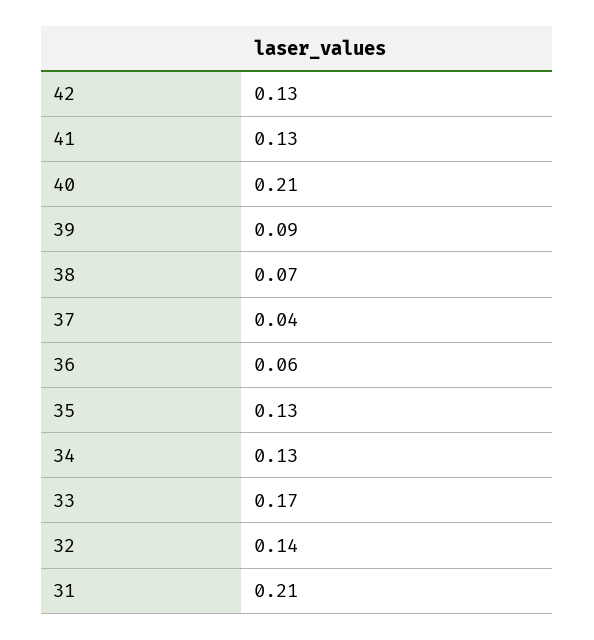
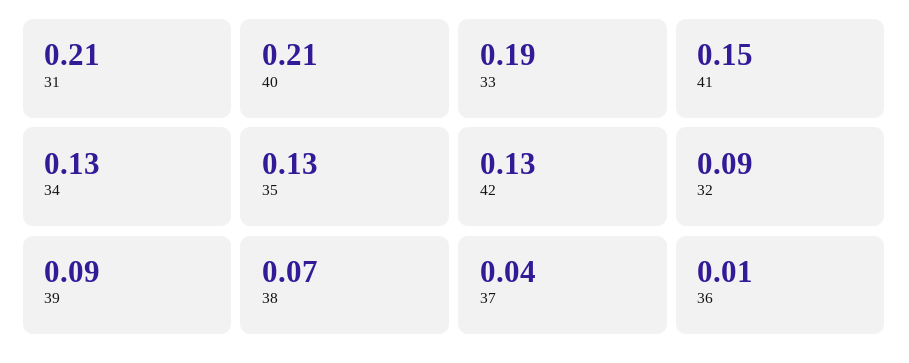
41: 0.13 -> 0.15
36: 0.06 -> 0.01
33: 0.17 -> 0.19
32: 0.14 -> 0.09

